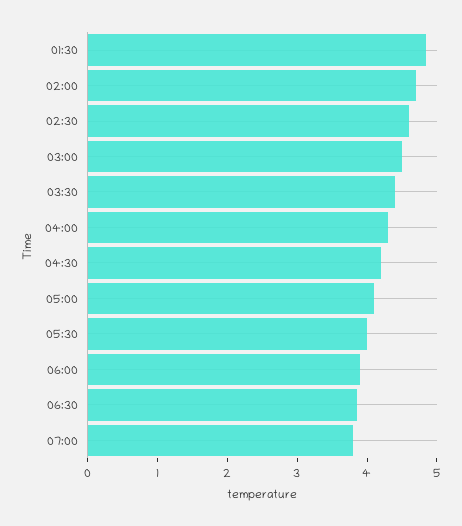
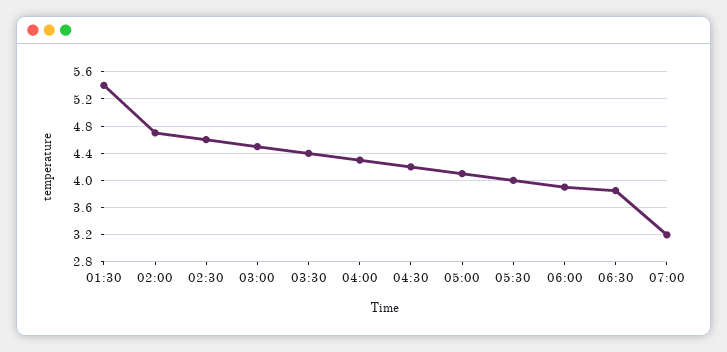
01:30: 4.8 -> 5.4
07:00: 3.8 -> 3.2

